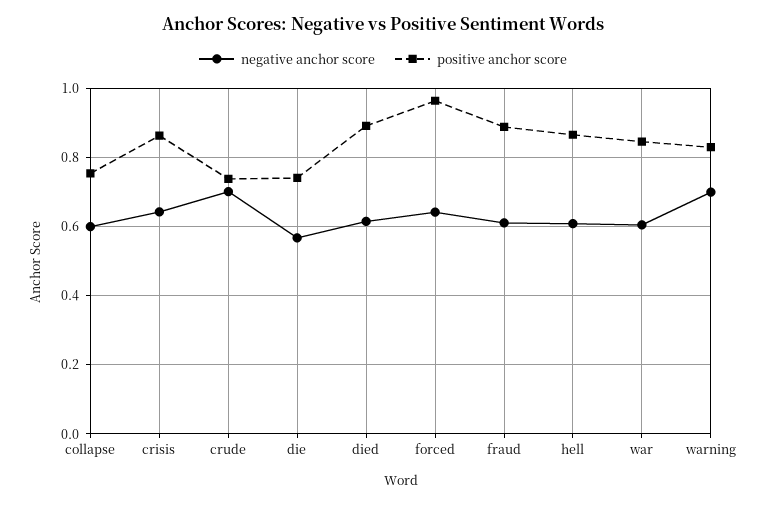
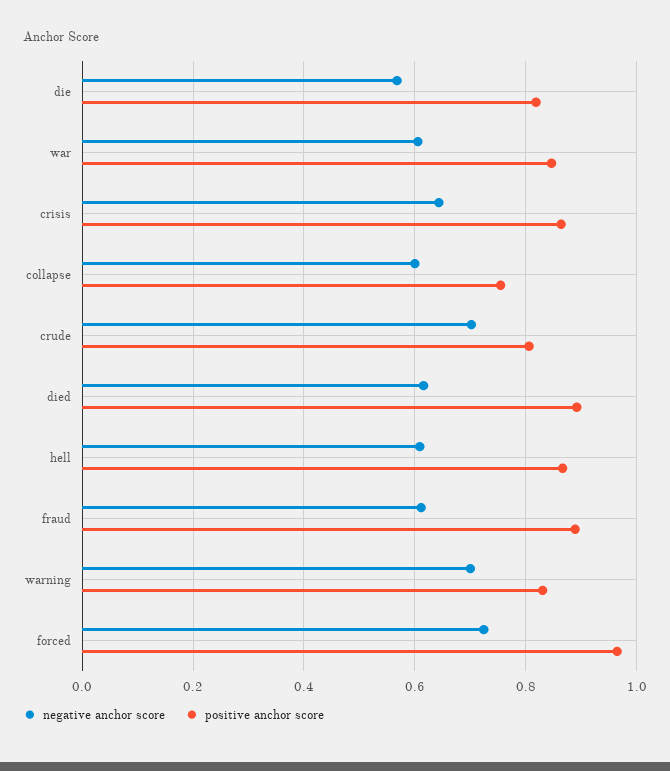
positive anchor score, crude: 0.74 -> 0.8
positive anchor score, die: 0.74 -> 0.82
negative anchor score, forced: 0.64 -> 0.72

